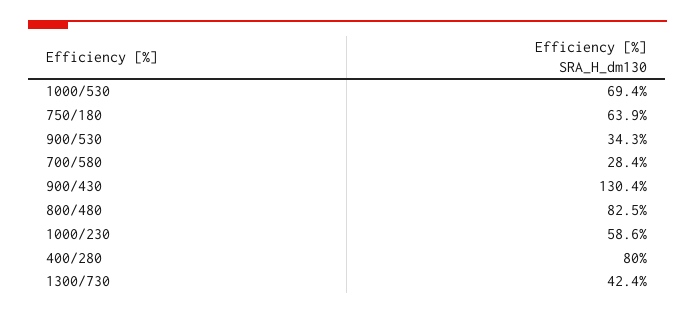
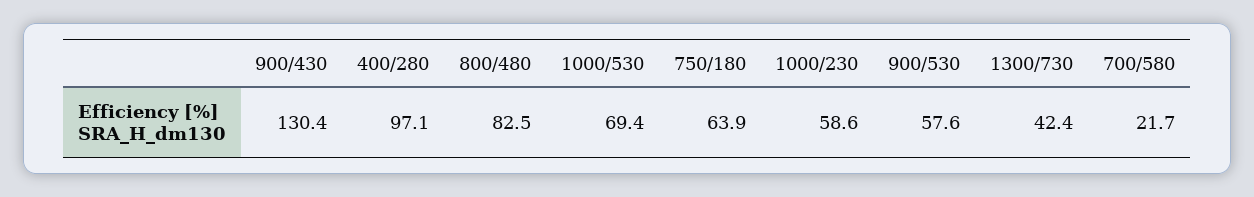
900/530: 34.3 -> 57.6
700/580: 28.4 -> 21.7
400/280: 80 -> 97.1

